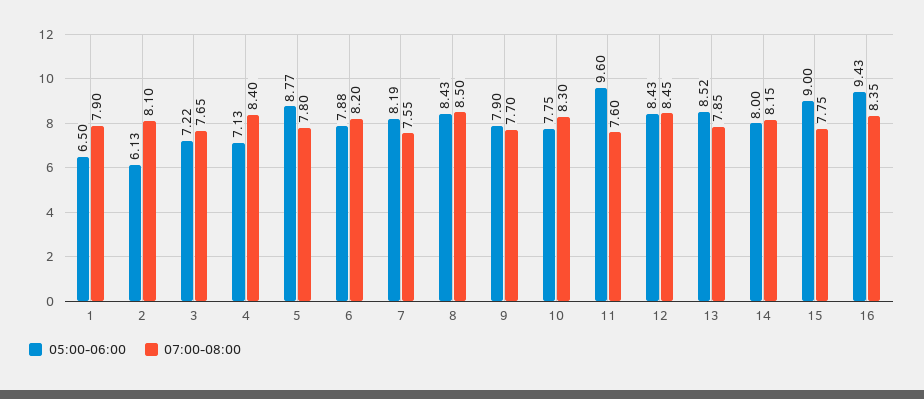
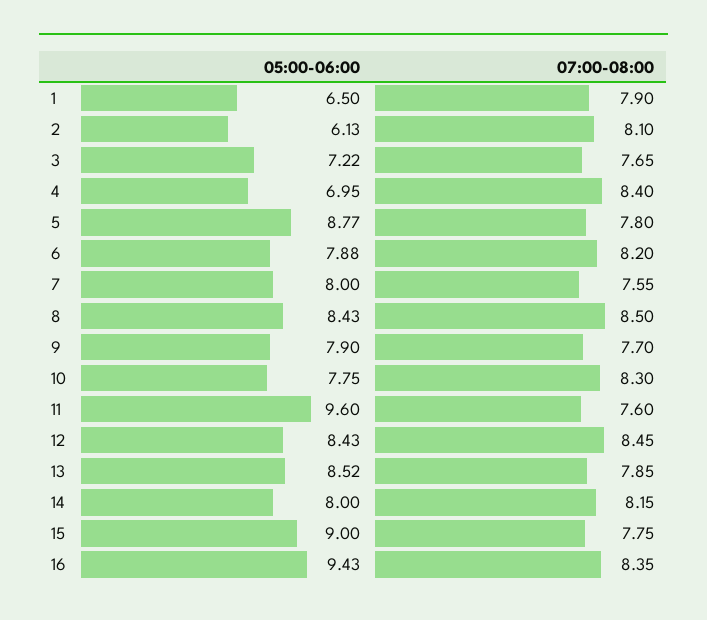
05:00-06:00, 4: 7.13 -> 6.95
05:00-06:00, 7: 8.19 -> 8

